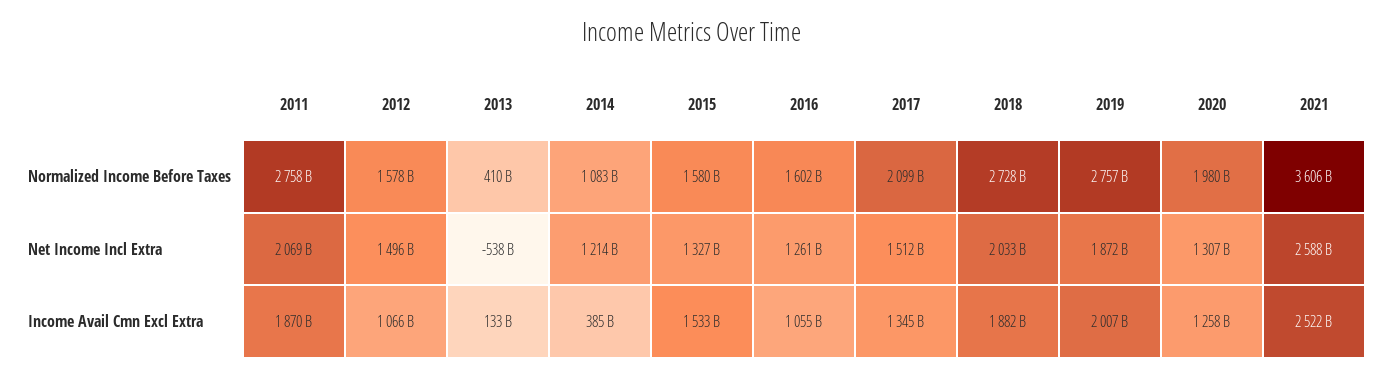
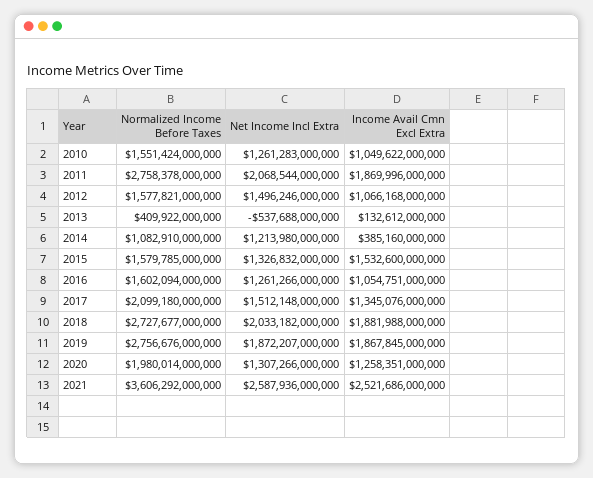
2019, Income Avail Cmn Excl Extra: 2007000000000 -> 1867845000000
2010, Normalized Income Before Taxes: none -> 1551424000000
2010, Net Income Incl Extra: none -> 1261283000000
2010, Income Avail Cmn Excl Extra: none -> 1049622000000

